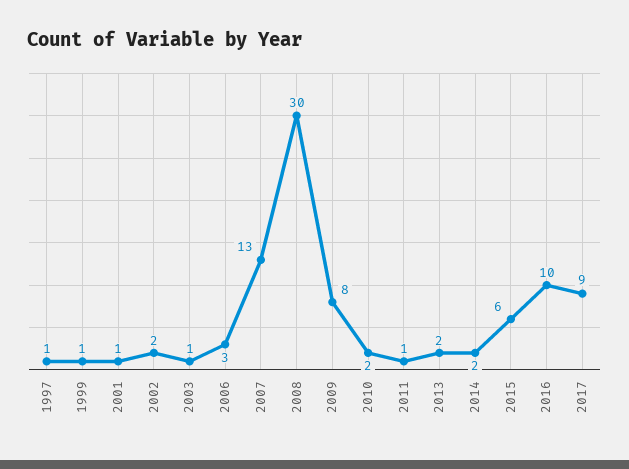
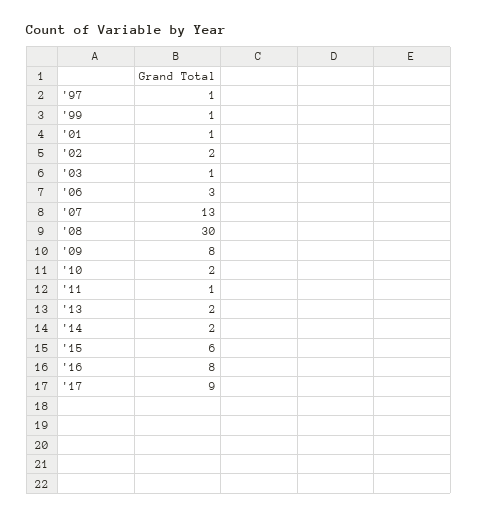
2016: 10 -> 8

